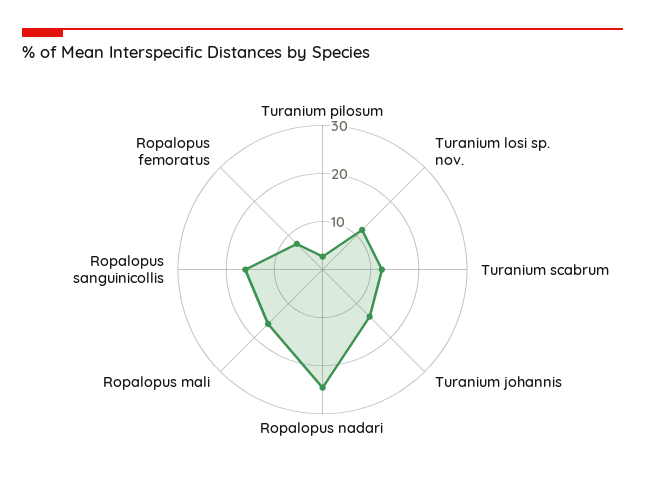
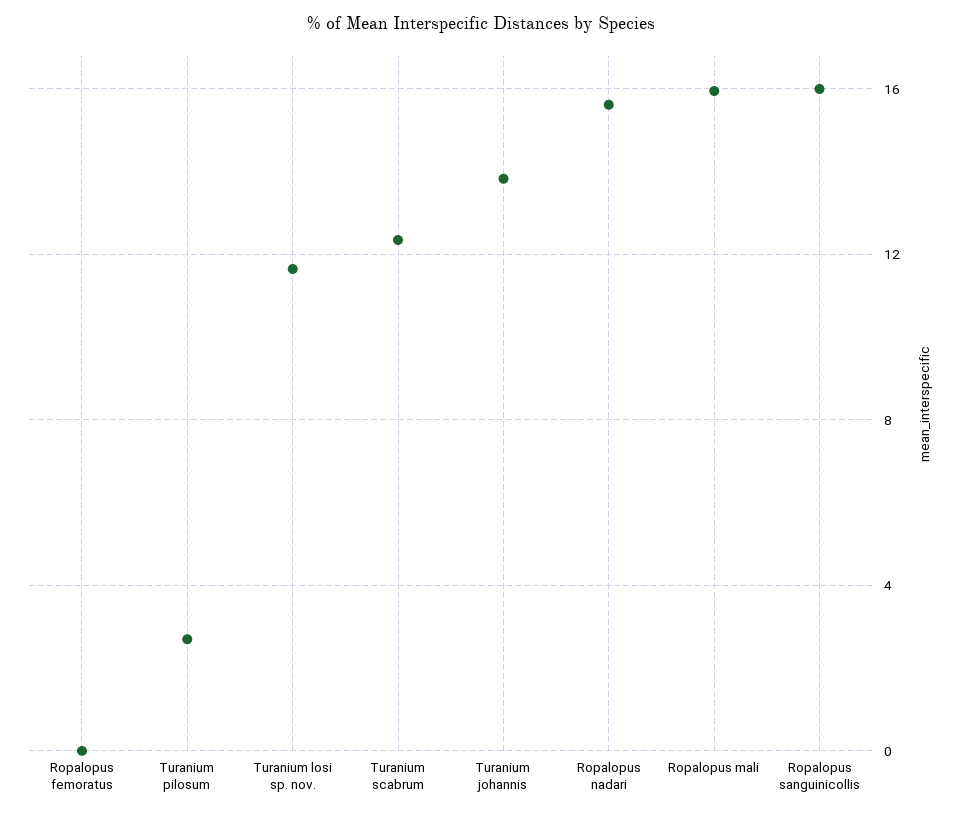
Ropalopus nadari: 24 -> 15.5
Ropalopus femoratus: 8 -> 0

